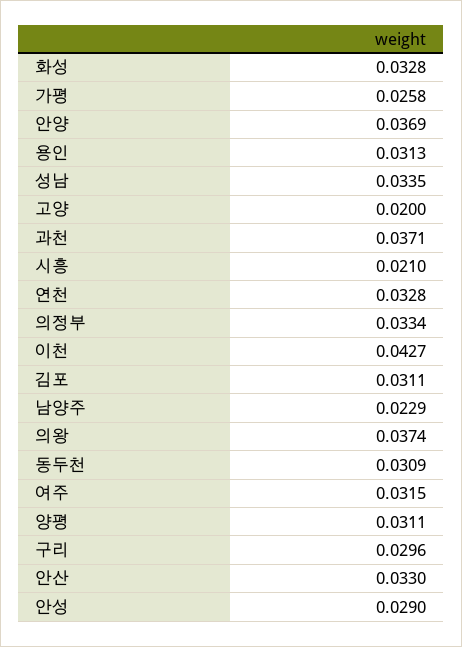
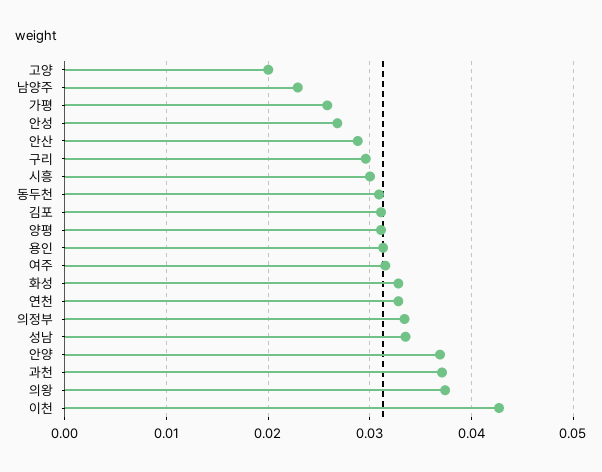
시흥: 0.021 -> 0.03
안산: 0.033 -> 0.029
안성: 0.029 -> 0.027

